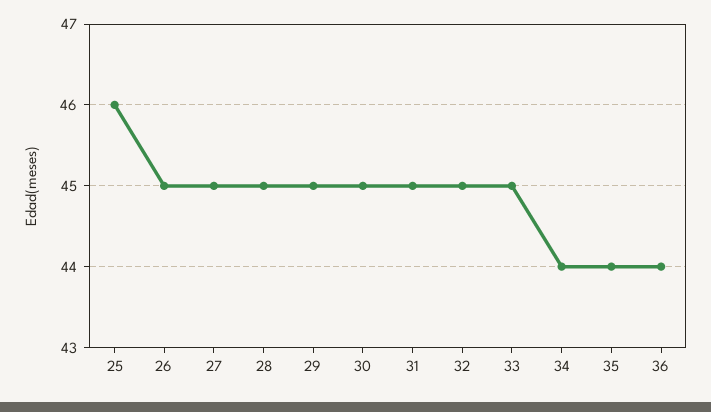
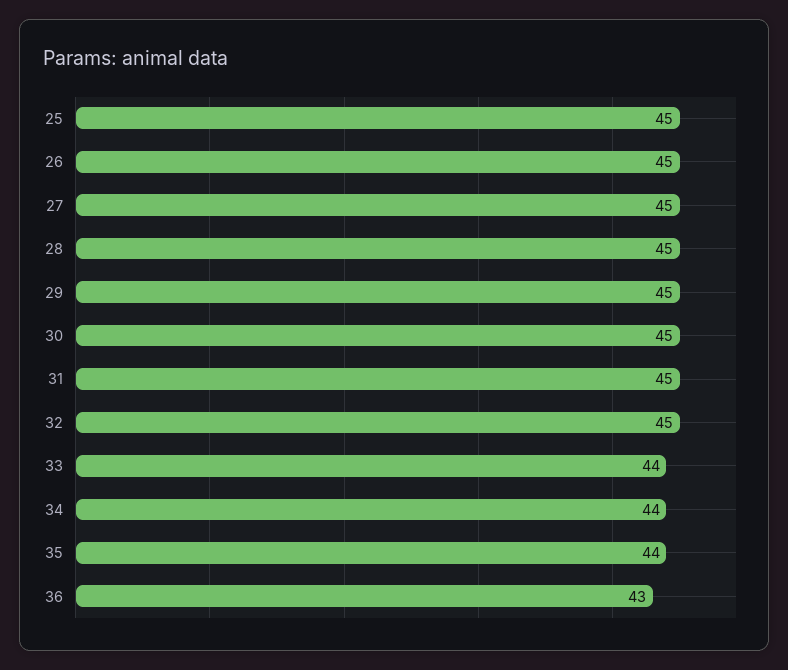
25: 46 -> 45
33: 45 -> 44
36: 44 -> 43

